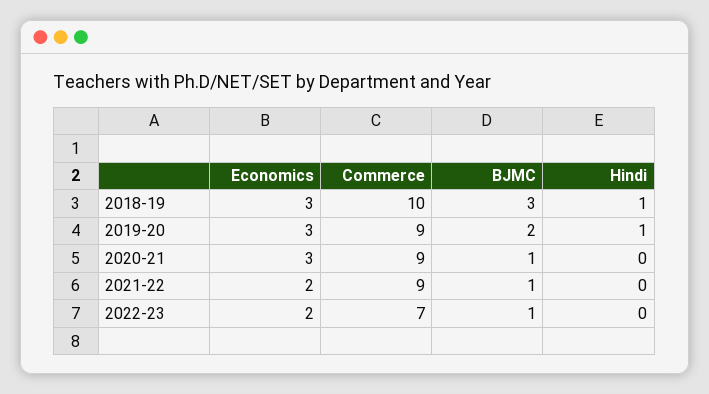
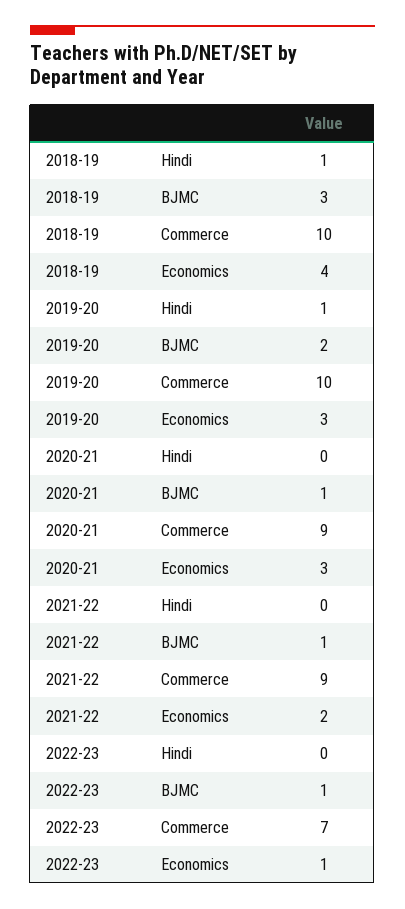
Economics, 2018-19: 3 -> 4
Commerce, 2019-20: 9 -> 10
Economics, 2022-23: 2 -> 1

